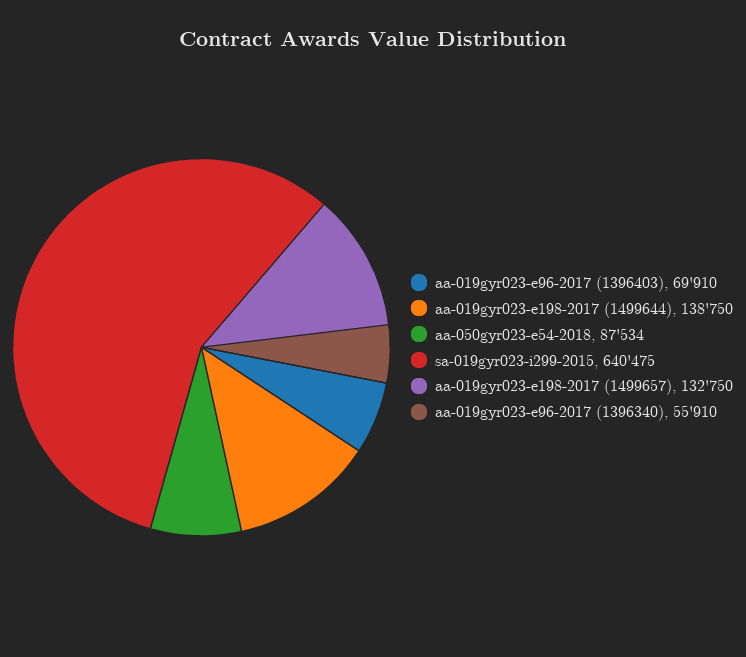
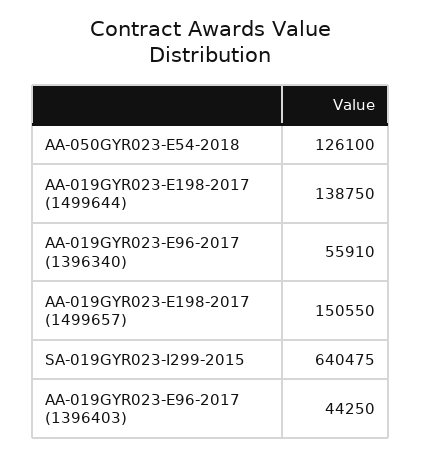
aa-019gyr023-e96-2017 (1396403): 69910 -> 44250
aa-050gyr023-e54-2018: 87534 -> 126100
aa-019gyr023-e198-2017 (1499657): 132750 -> 150550

